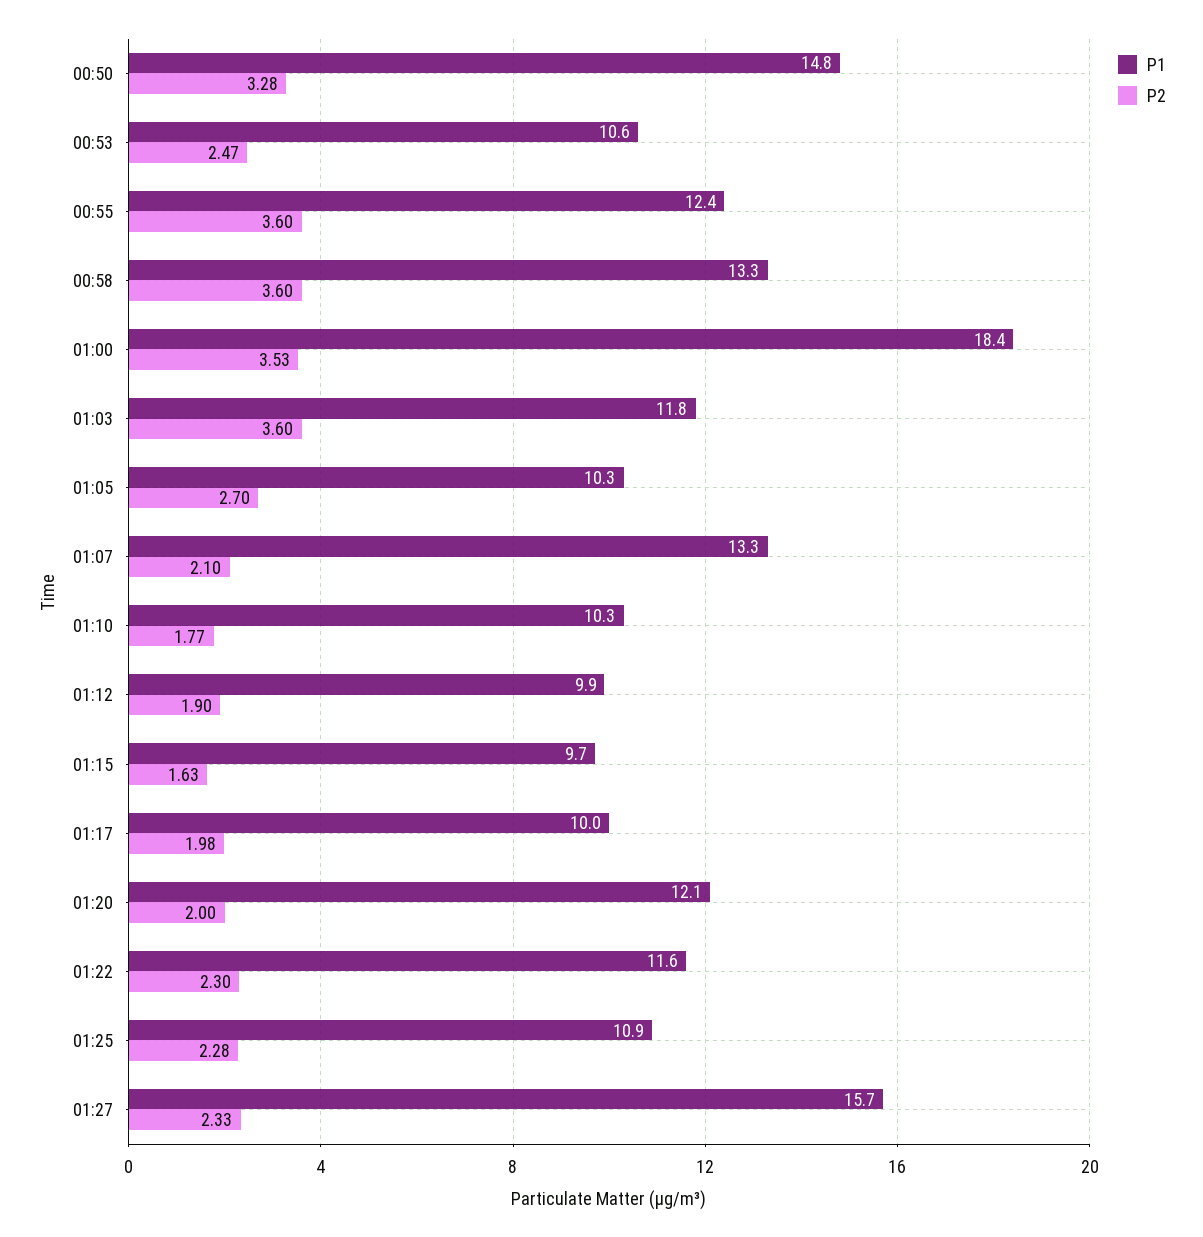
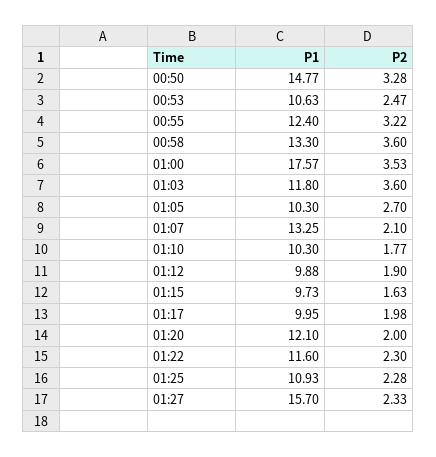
P2, 00:55: 3.6 -> 3.22
P1, 01:00: 18.4 -> 17.57

